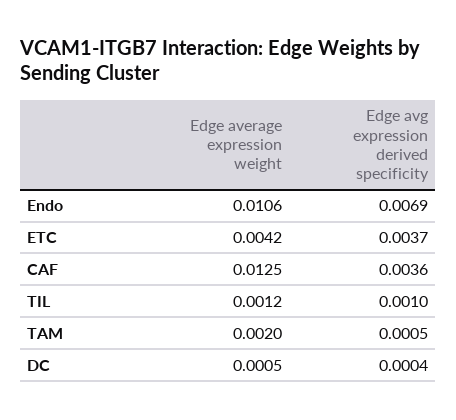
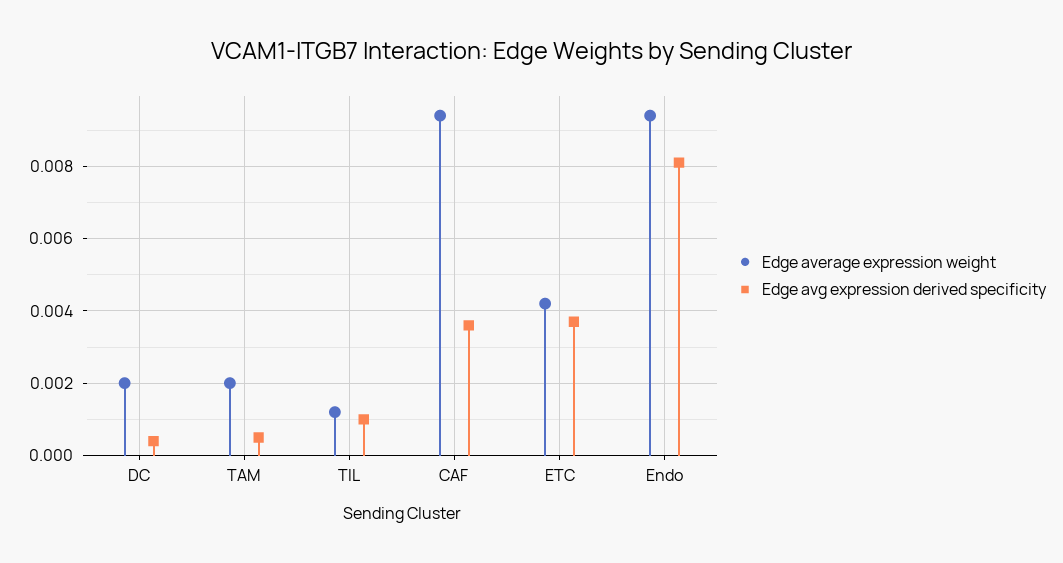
Edge average expression weight, Endo: 0.0106 -> 0.0095
Edge avg expression derived specificity, Endo: 0.0069 -> 0.008
Edge average expression weight, CAF: 0.0125 -> 0.0095
Edge average expression weight, DC: 0.0005 -> 0.002

